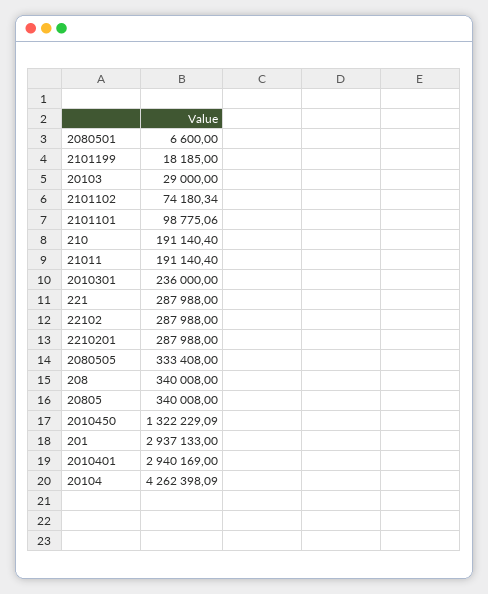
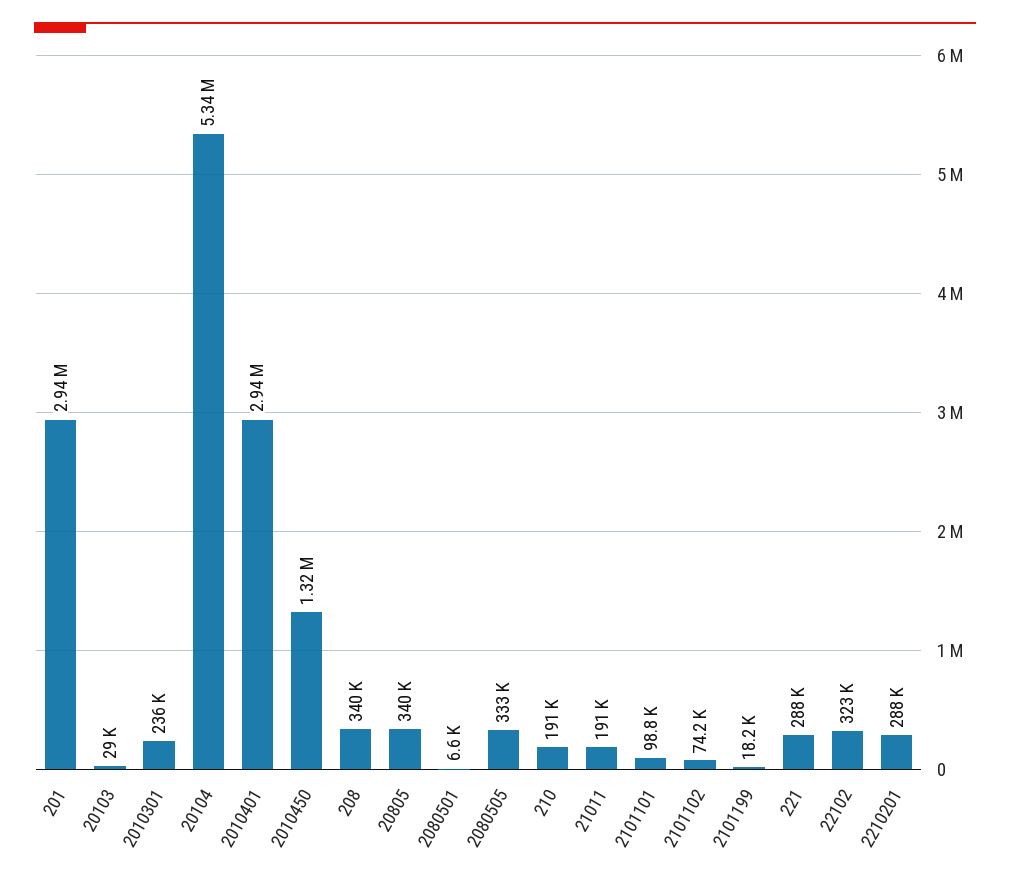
22102: 287988 -> 323000
20104: 4262398.09 -> 5340000

